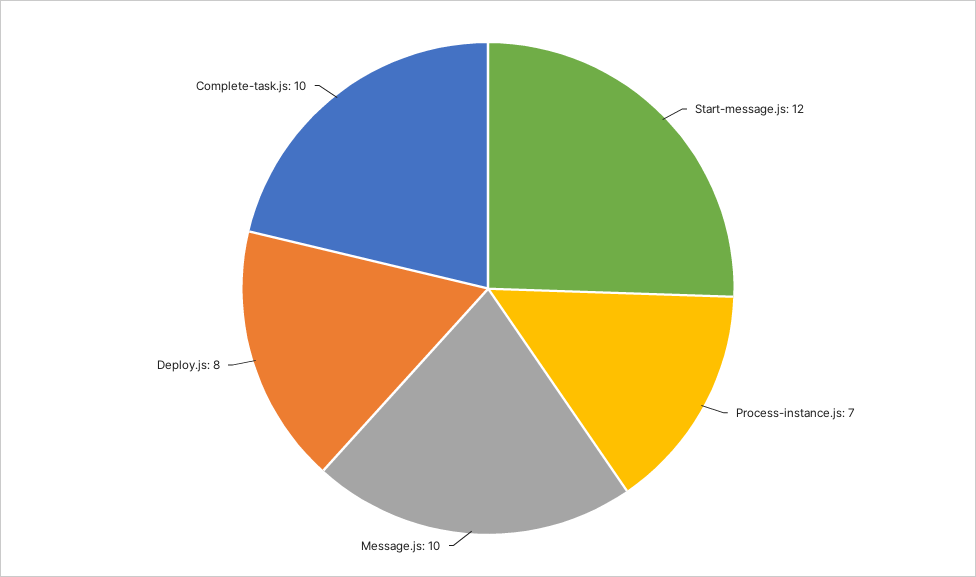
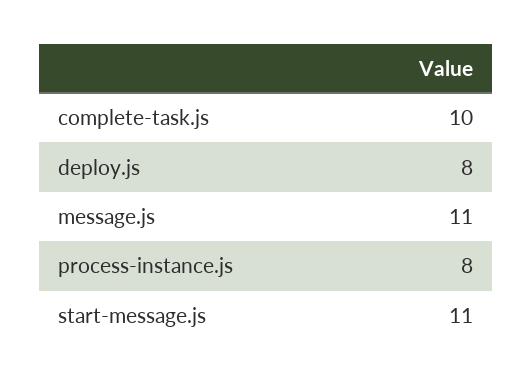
Start-message.js: 12 -> 11
Process-instance.js: 7 -> 8
Message.js: 10 -> 11

